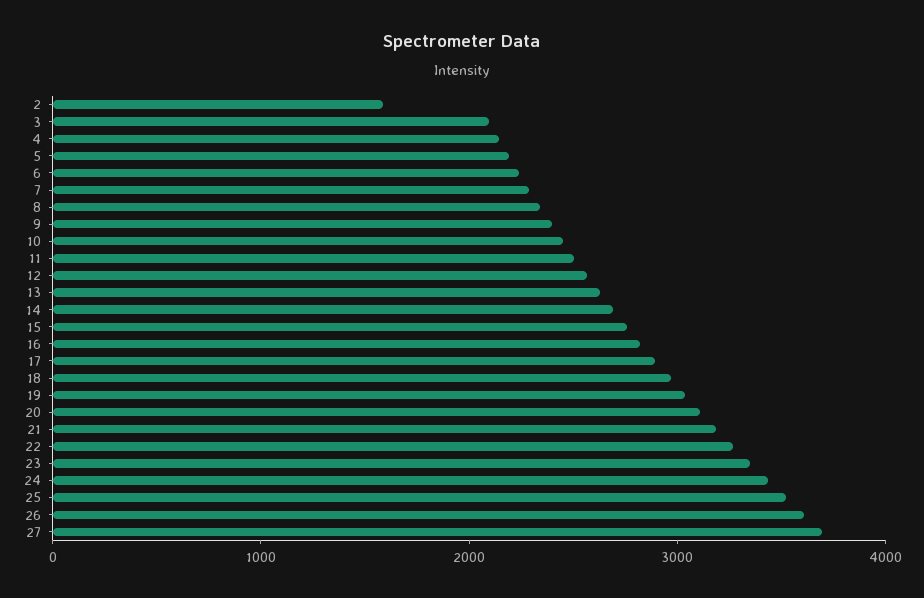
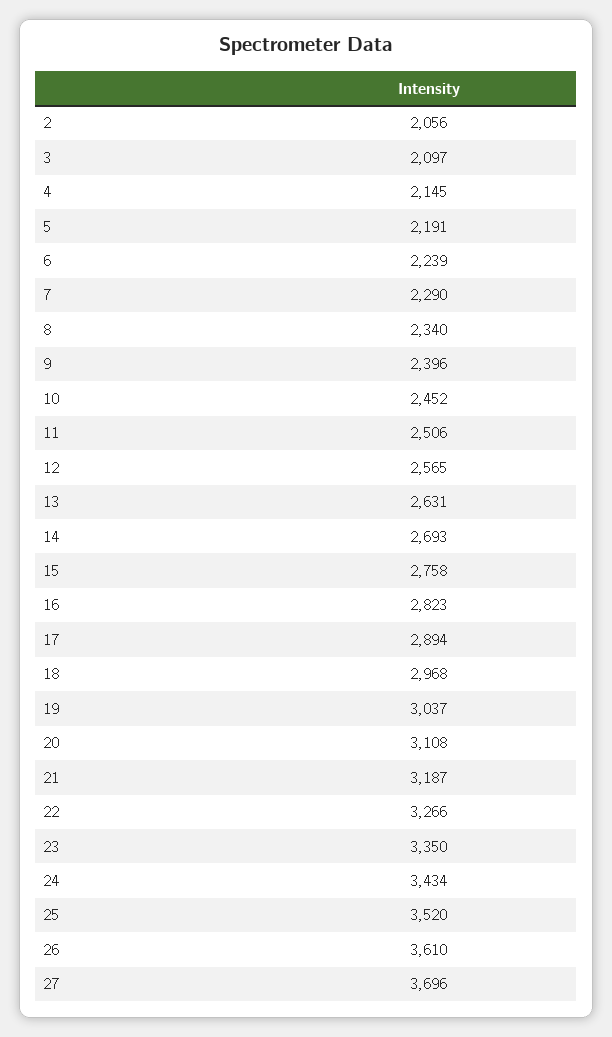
2: 1600 -> 2056

